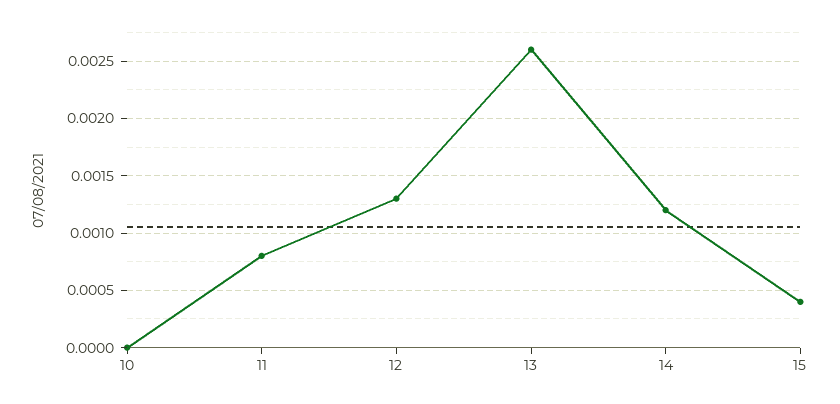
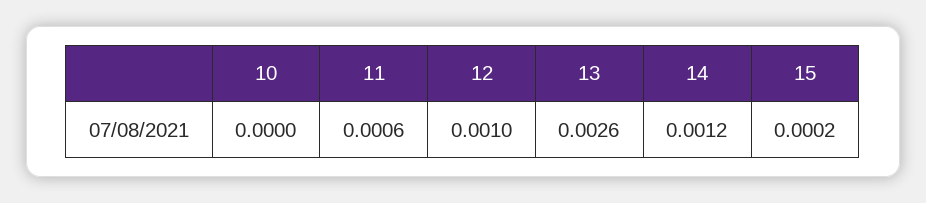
11: 0.0008 -> 0.0006
12: 0.0013 -> 0.001
15: 0.0004 -> 0.0002

